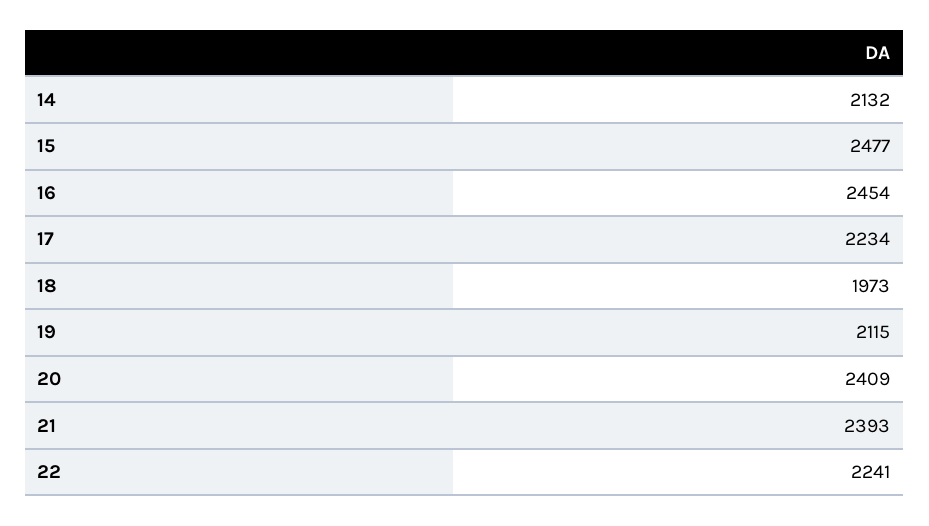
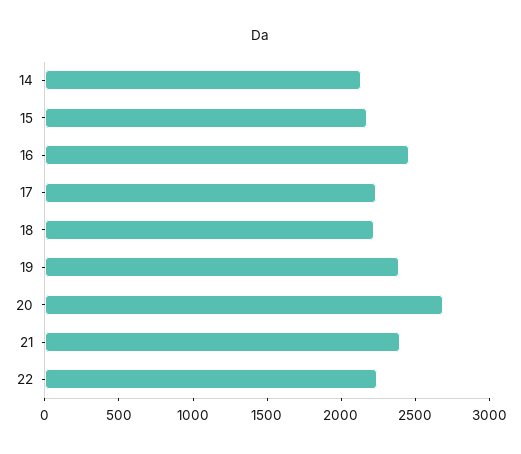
15: 2477 -> 2200
18: 1973 -> 2200
19: 2115 -> 2400
20: 2409 -> 2700

